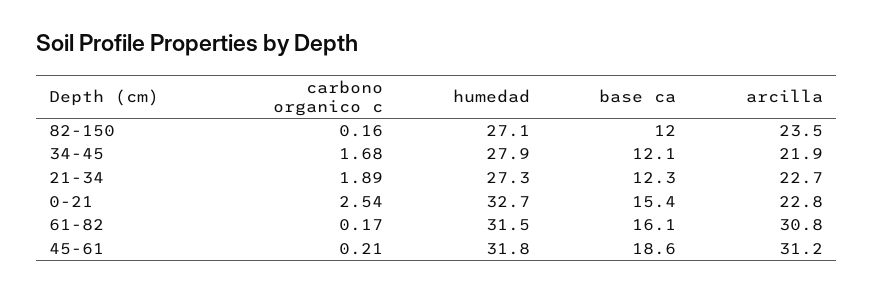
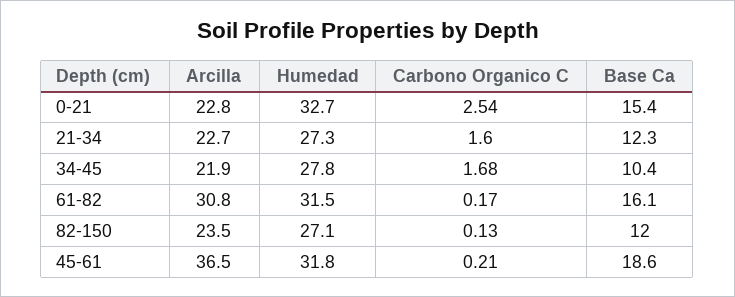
carbono organico c, 82-150: 0.16 -> 0.13
humedad, 34-45: 27.9 -> 27.8
base ca, 34-45: 12.1 -> 10.4
carbono organico c, 21-34: 1.89 -> 1.6
arcilla, 45-61: 31.2 -> 36.5

